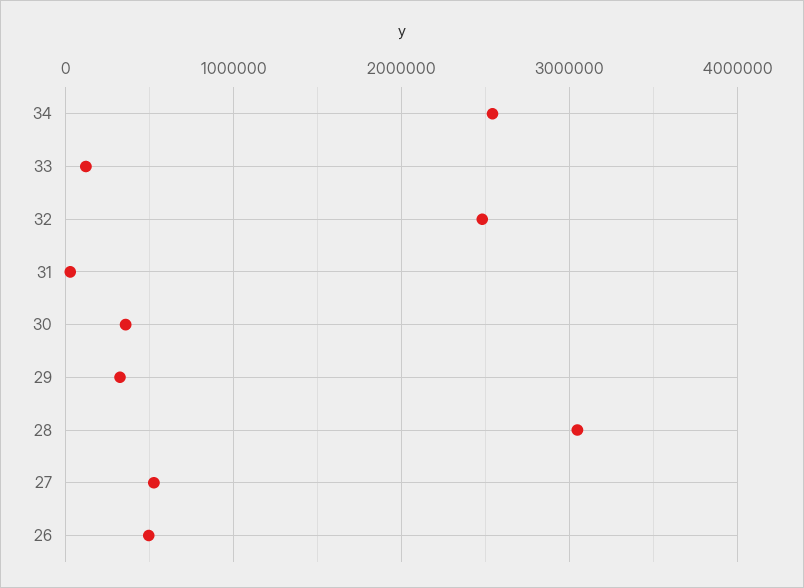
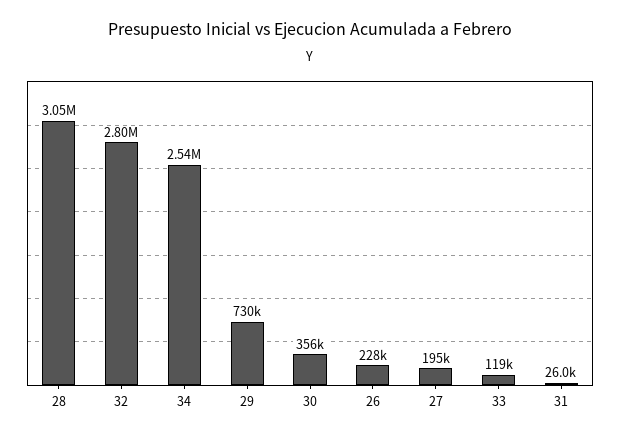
32: 2500000 -> 2800000
29: 300000 -> 730000
27: 500000 -> 195000
26: 500000 -> 228000

